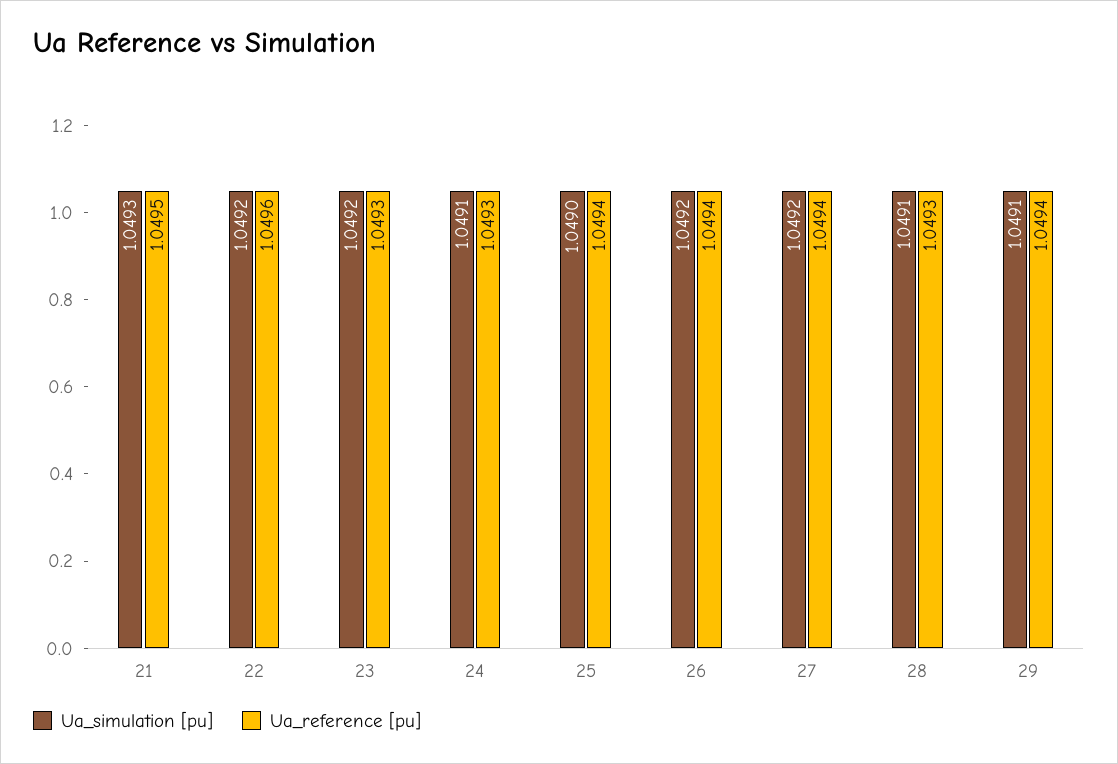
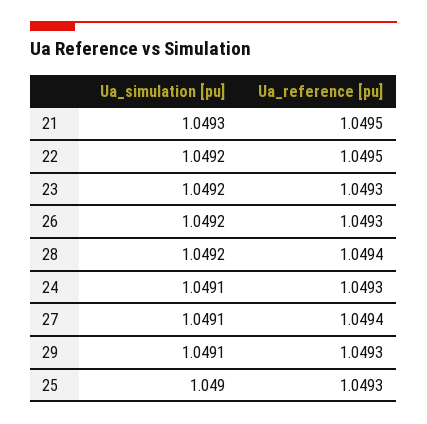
Ua_reference [pu], 22: 1.0496 -> 1.0495
Ua_reference [pu], 25: 1.0494 -> 1.0493
Ua_reference [pu], 26: 1.0494 -> 1.0493
Ua_simulation [pu], 27: 1.0492 -> 1.0491
Ua_simulation [pu], 28: 1.0491 -> 1.0492
Ua_reference [pu], 28: 1.0493 -> 1.0494
Ua_reference [pu], 29: 1.0494 -> 1.0493

